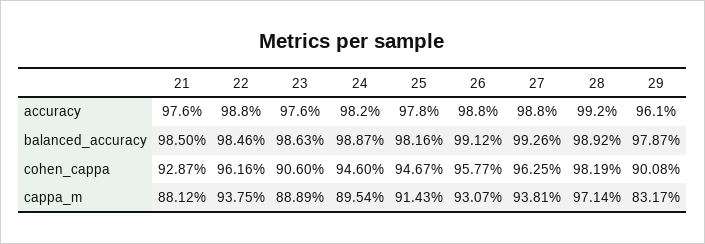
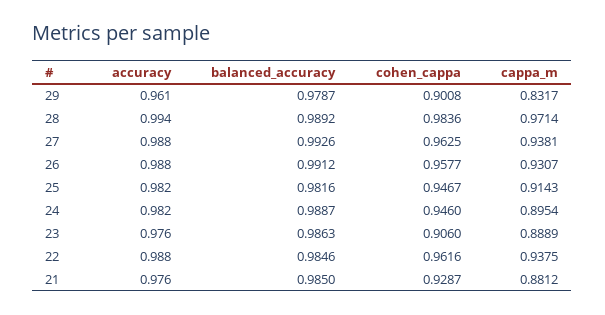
25, accuracy: 0.978 -> 0.982
28, accuracy: 0.992 -> 0.994
28, cohen_cappa: 0.9819 -> 0.9836

